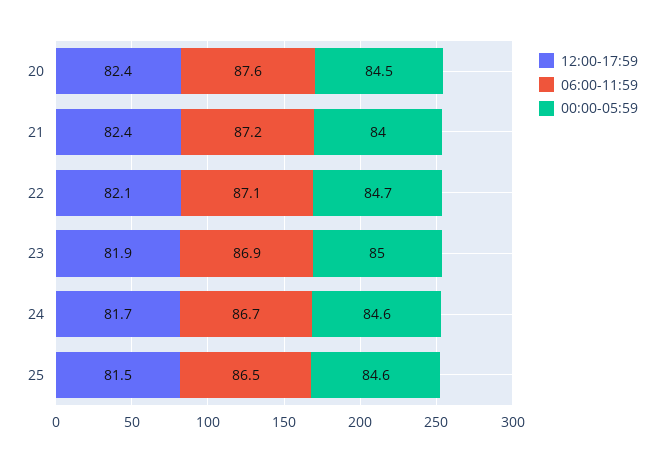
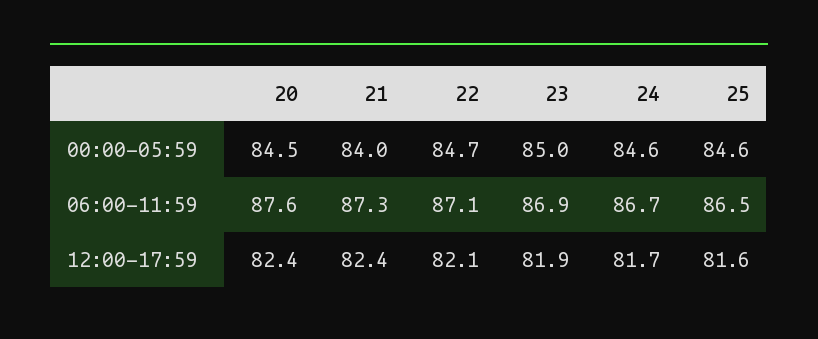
06:00-11:59, 21: 87.2 -> 87.3
12:00-17:59, 25: 81.5 -> 81.6

